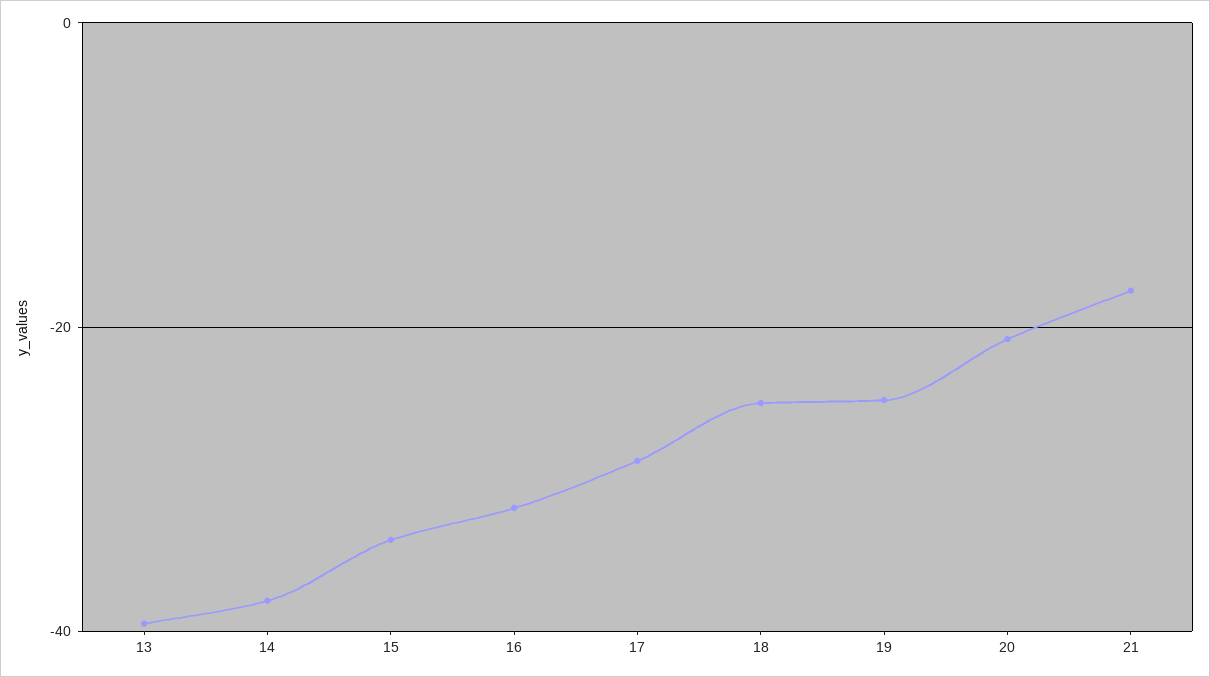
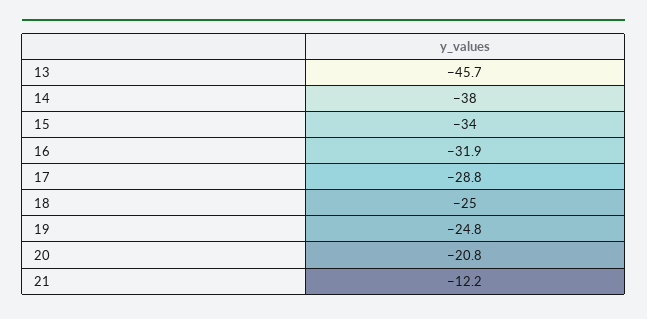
13: -40 -> -45.7
21: -18 -> -12.2

